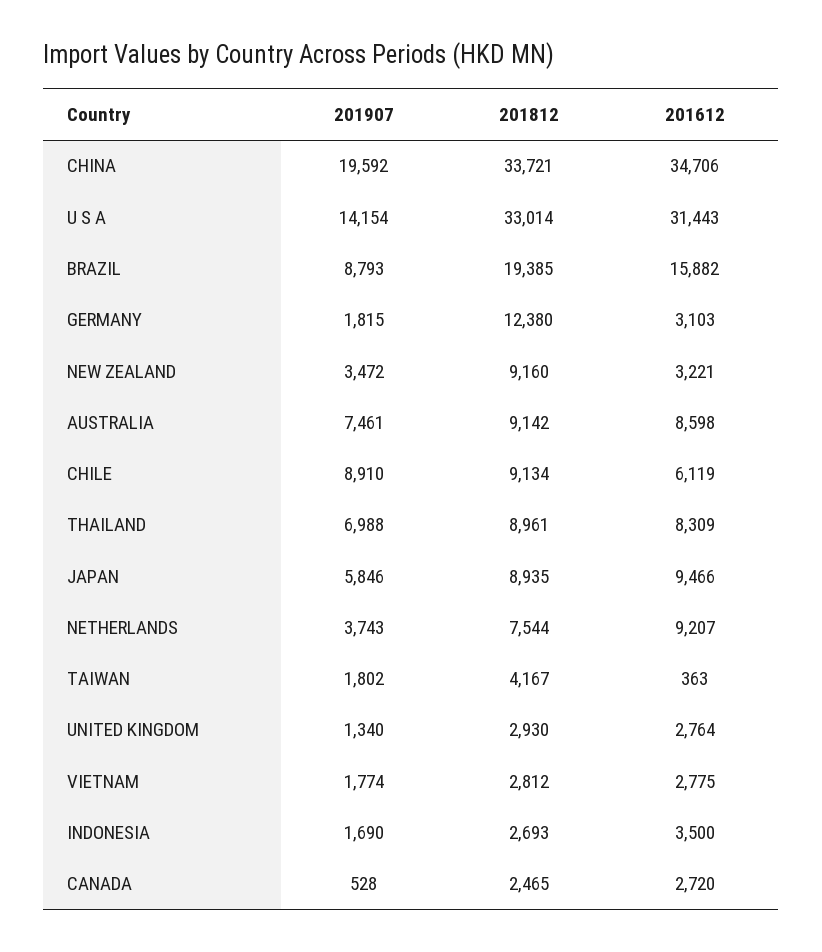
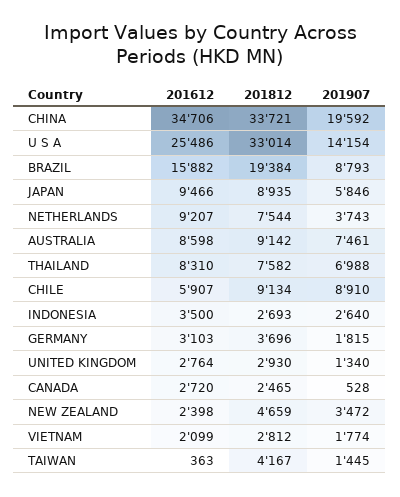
201612, U S A: 31443 -> 25486
201812, BRAZIL: 19385 -> 19384
201812, GERMANY: 12380 -> 3696
201812, NEW ZEALAND: 9160 -> 4659
201612, NEW ZEALAND: 3221 -> 2398
201612, CHILE: 6119 -> 5907
201812, THAILAND: 8961 -> 7582
201612, THAILAND: 8309 -> 8310
201907, TAIWAN: 1802 -> 1445
201612, VIETNAM: 2775 -> 2099
201907, INDONESIA: 1690 -> 2640

